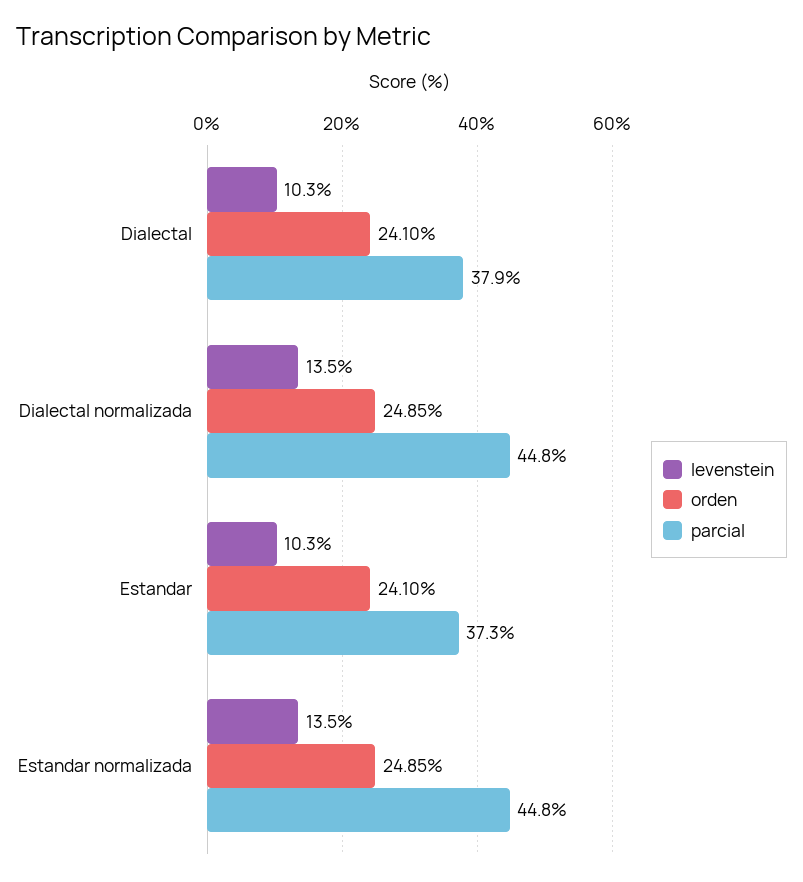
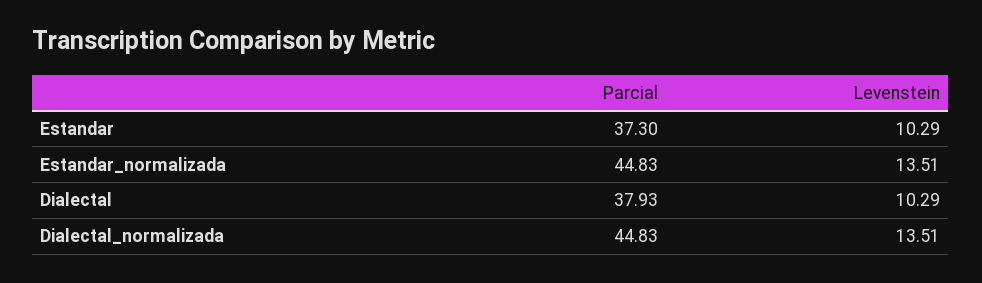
orden, Dialectal: 24.1 -> none
orden, Dialectal normalizada: 24.85 -> none
orden, Estandar: 24.1 -> none
orden, Estandar normalizada: 24.85 -> none

